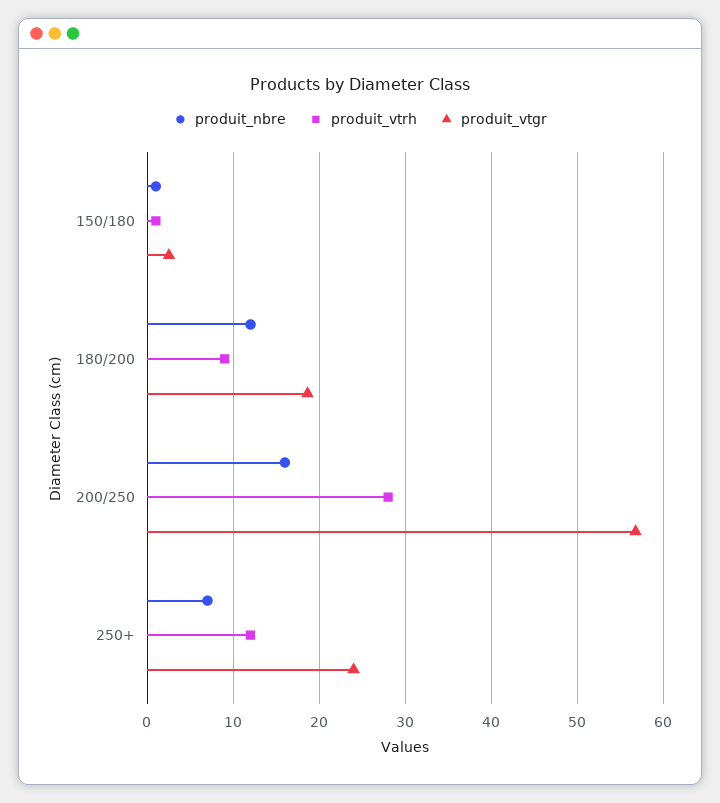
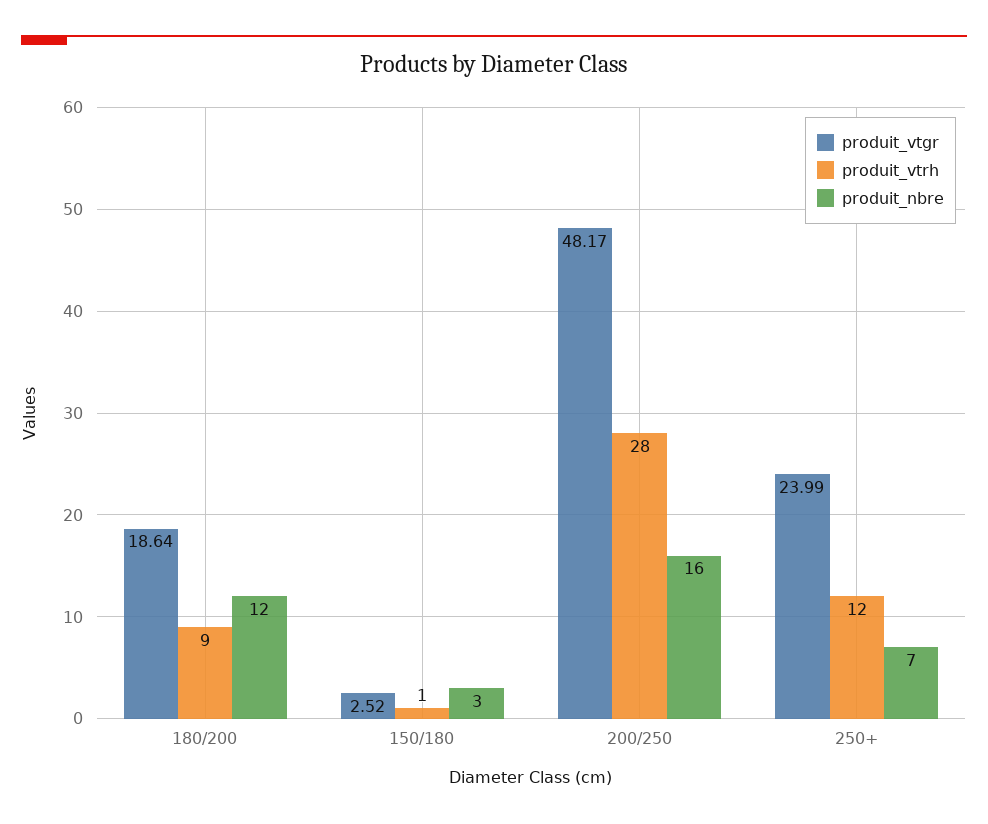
produit_nbre, 150/180: 1 -> 3
produit_vtgr, 200/250: 57 -> 48.17

